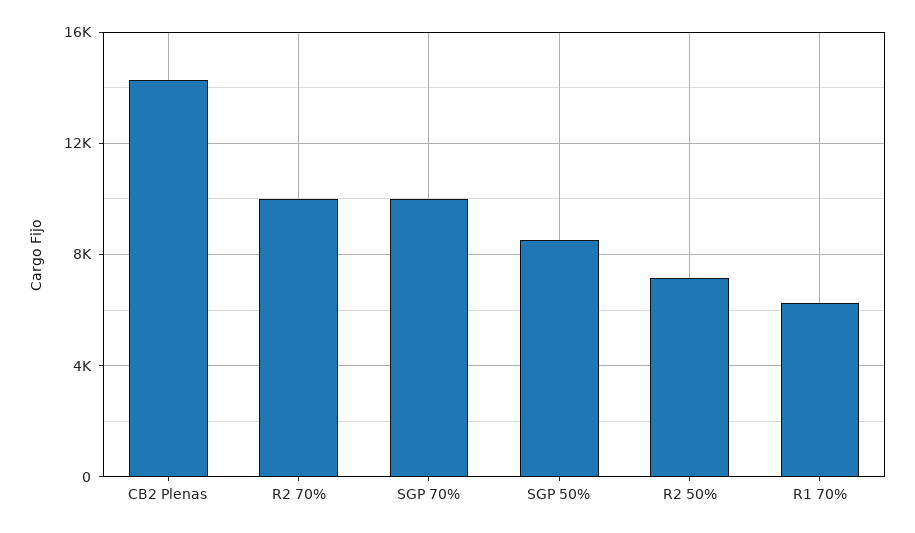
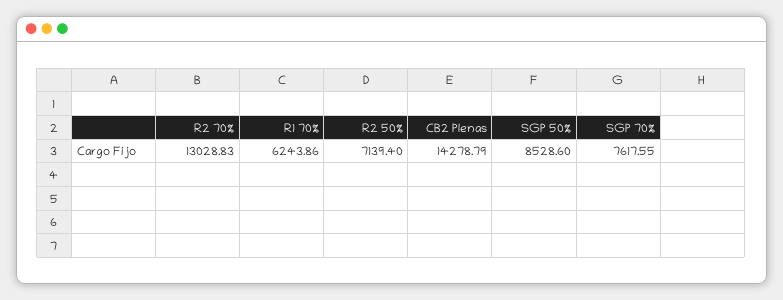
R2 70%: 10000 -> 13028.83
SGP 70%: 10000 -> 7617.55

